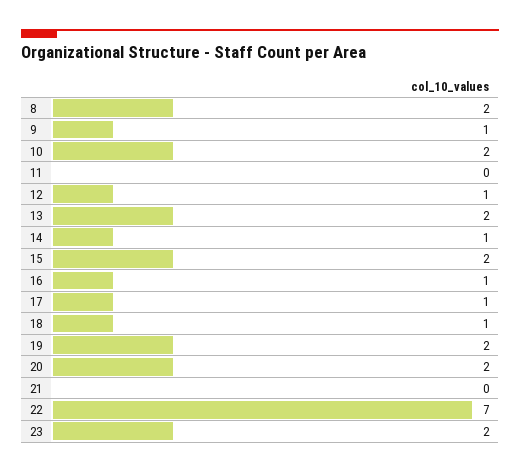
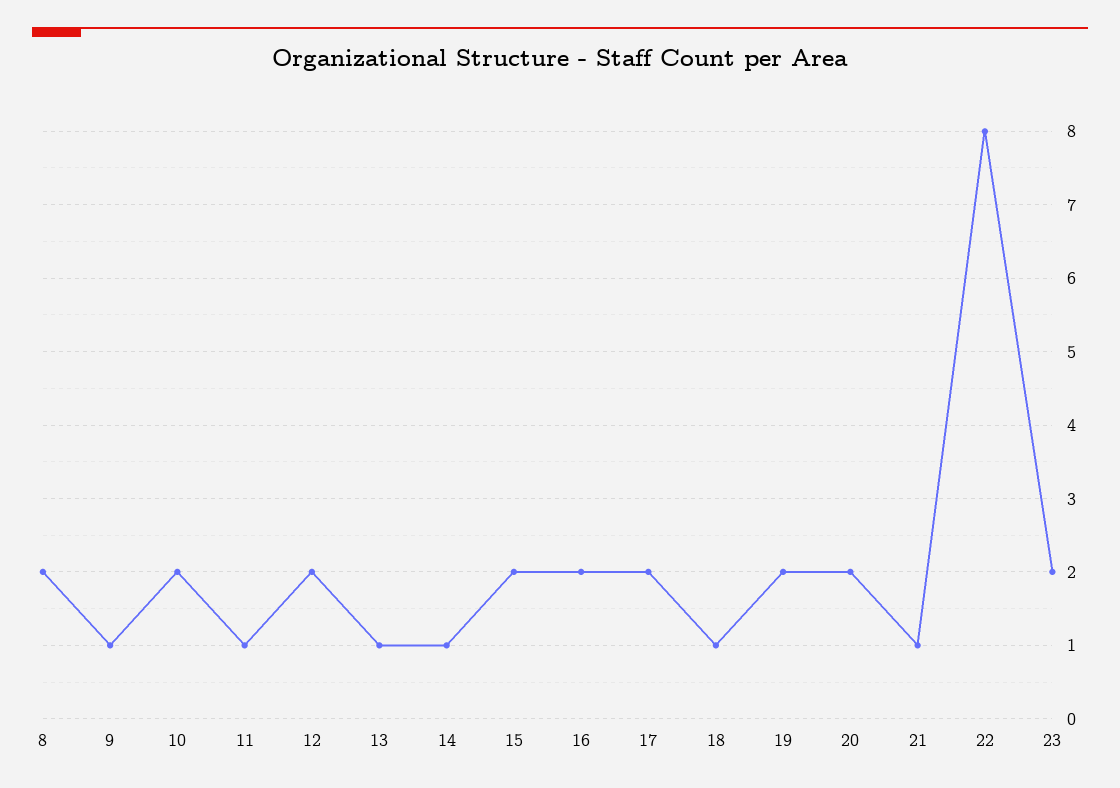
11: 0 -> 1
12: 1 -> 2
13: 2 -> 1
16: 1 -> 2
17: 1 -> 2
21: 0 -> 1
22: 7 -> 8

